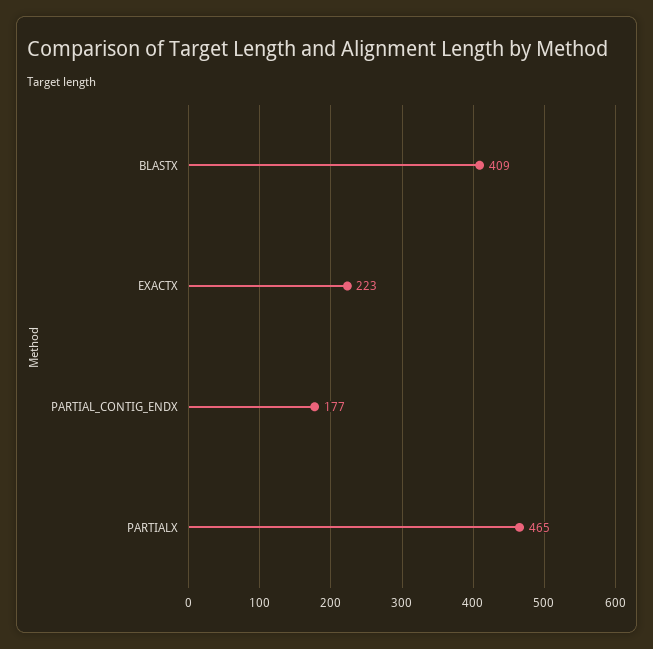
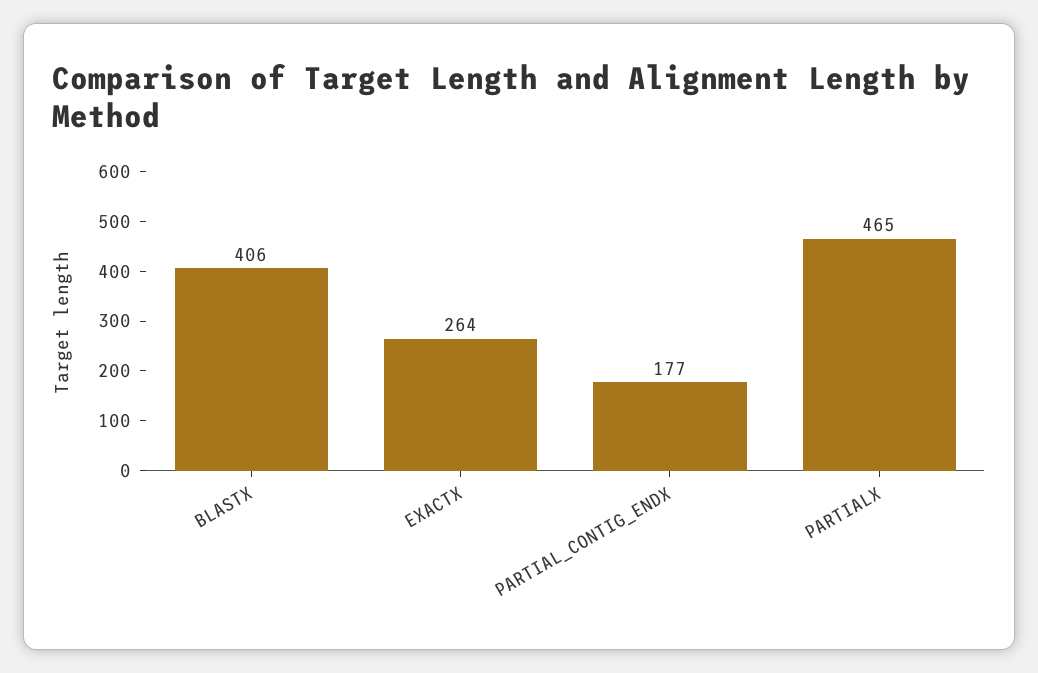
BLASTX: 409 -> 406
EXACTX: 223 -> 264

